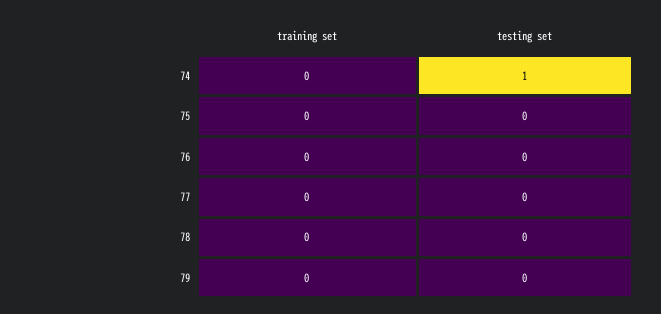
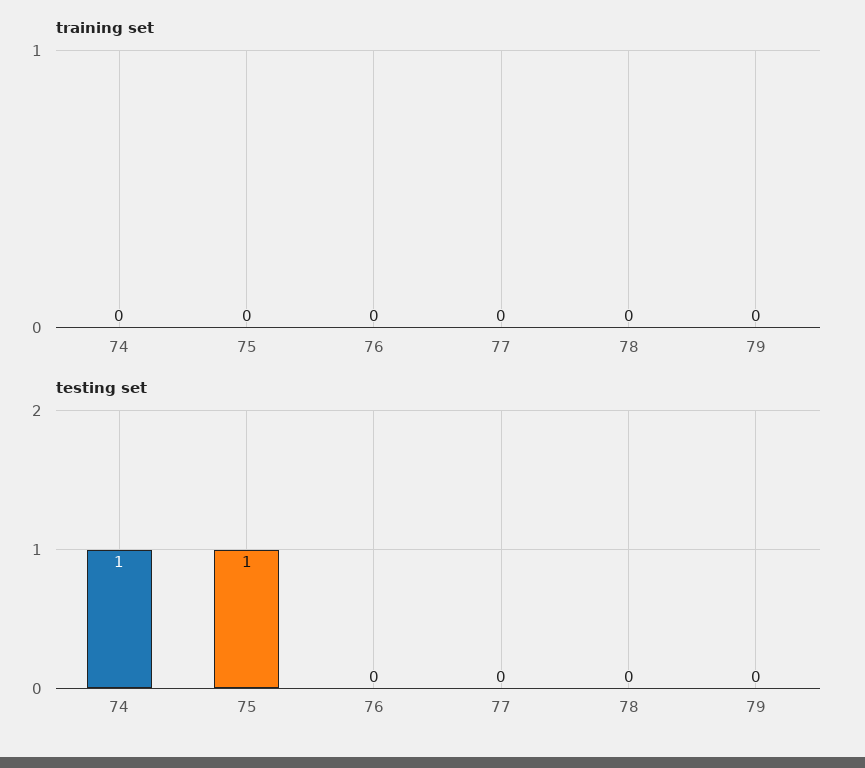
testing set, 75: 0 -> 1

